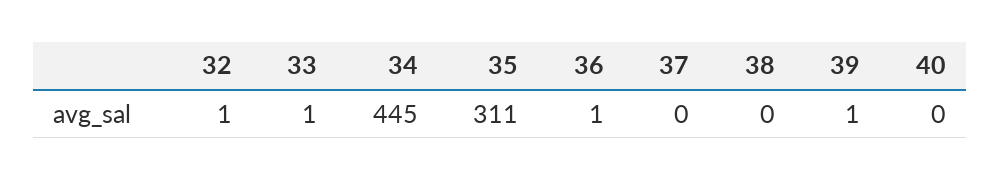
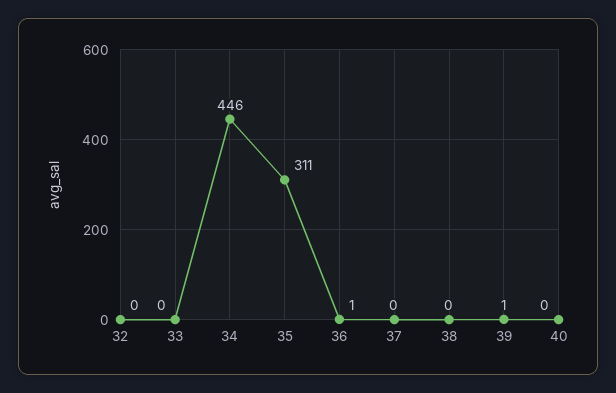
32: 1 -> 0
33: 1 -> 0
34: 445 -> 446

